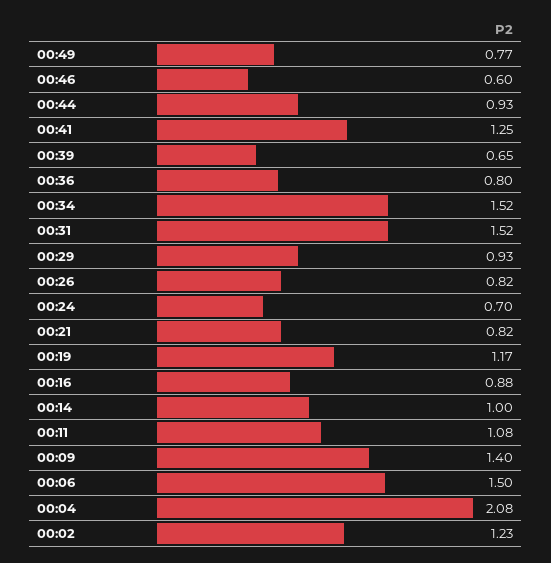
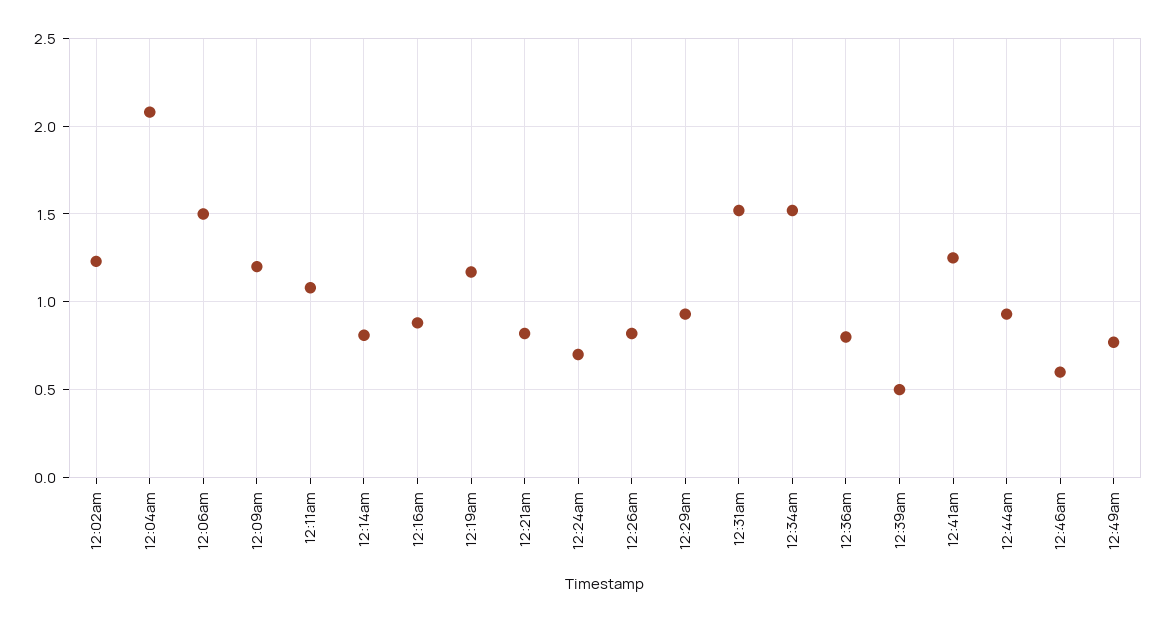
00:39: 0.65 -> 0.5
00:14: 1 -> 0.8
00:09: 1.4 -> 1.2

